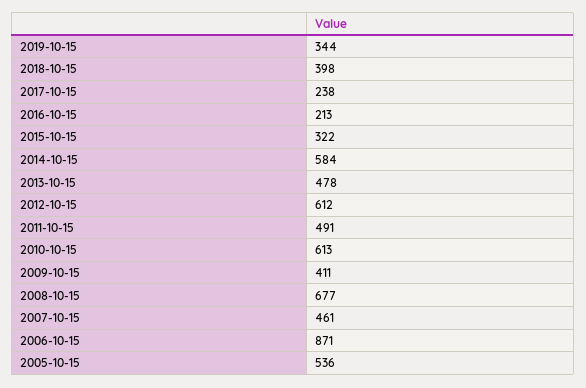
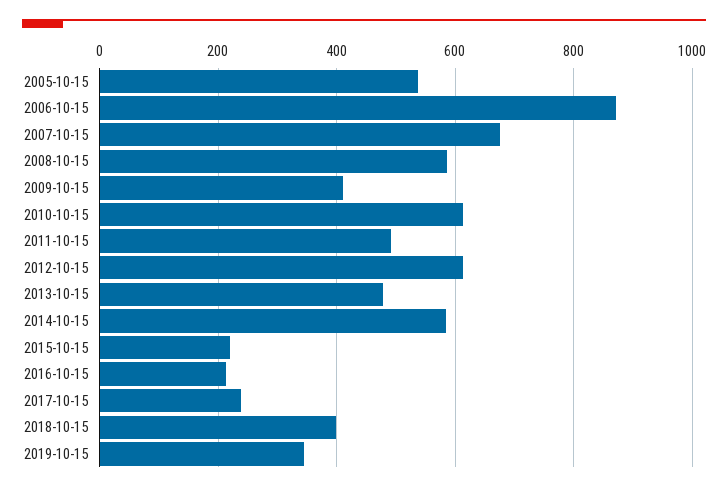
2015-10-15: 322 -> 220
2008-10-15: 677 -> 580
2007-10-15: 461 -> 680

